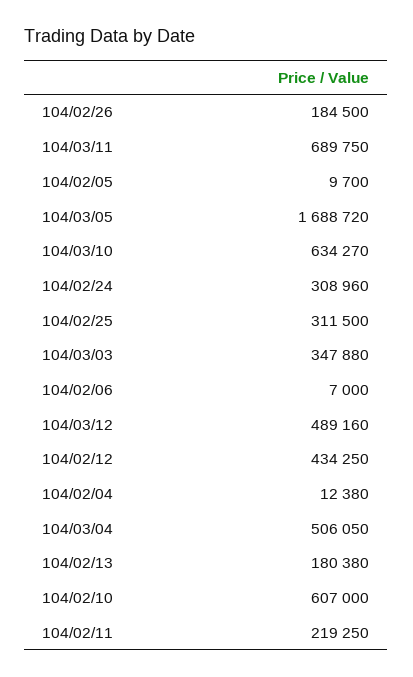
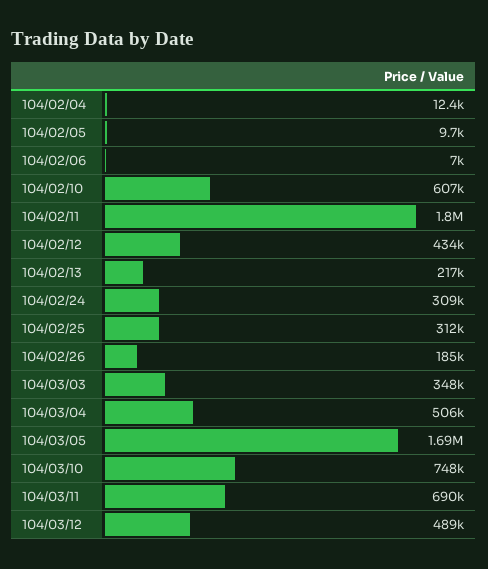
104/03/10: 634270 -> 748000
104/02/13: 180380 -> 217000
104/02/11: 219250 -> 1800000

